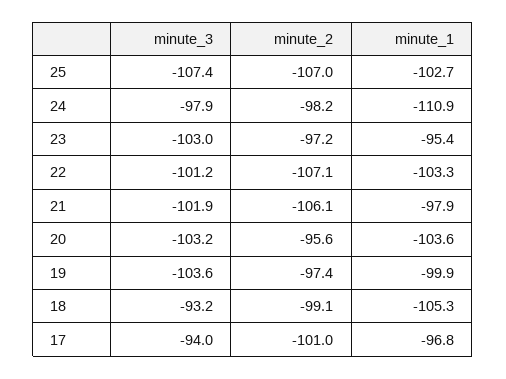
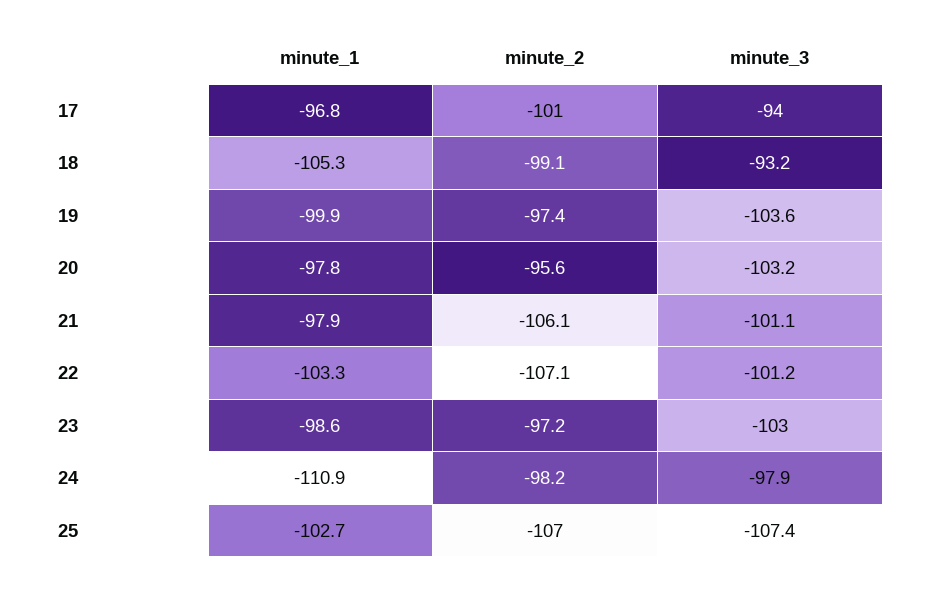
minute_1, 23: -95.4 -> -98.6
minute_3, 21: -101.9 -> -101.1
minute_1, 20: -103.6 -> -97.8

